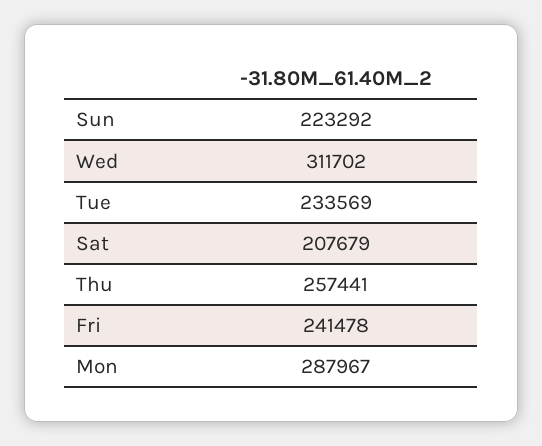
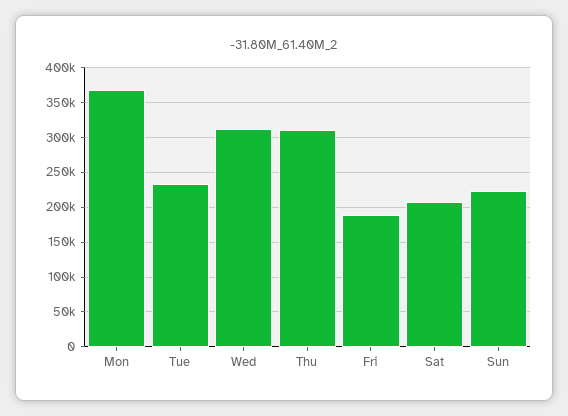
Thu: 257441 -> 310000
Fri: 241478 -> 190000
Mon: 287967 -> 370000

